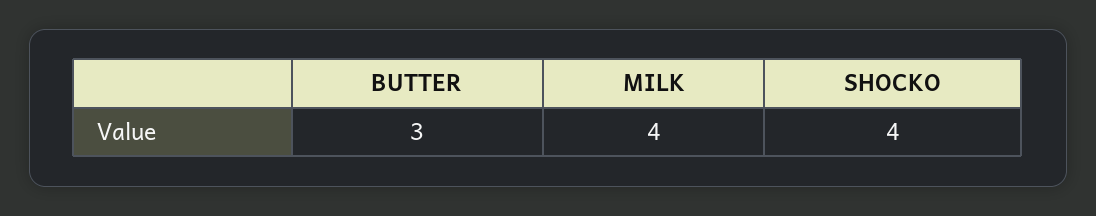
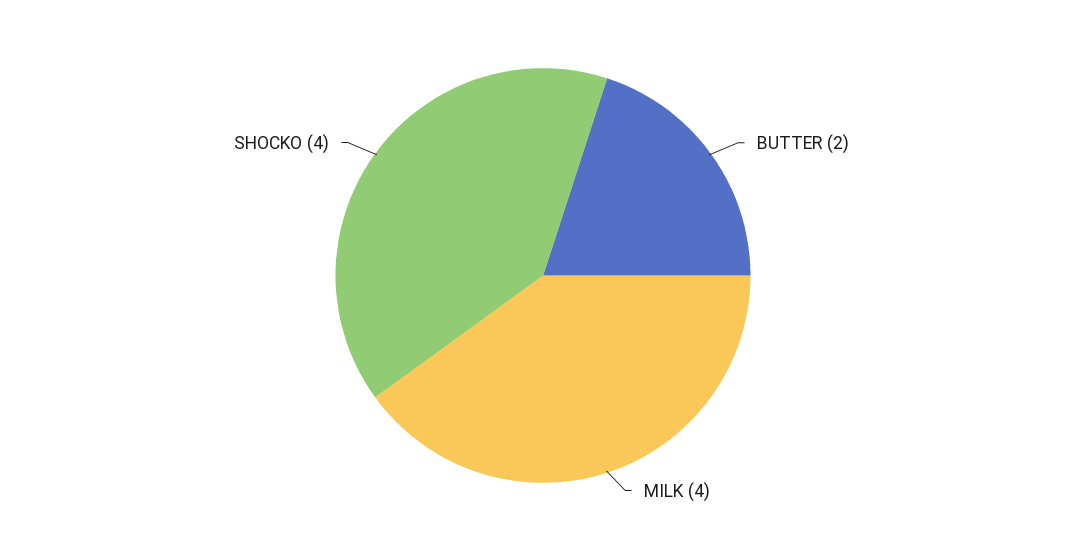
BUTTER: 3 -> 2

